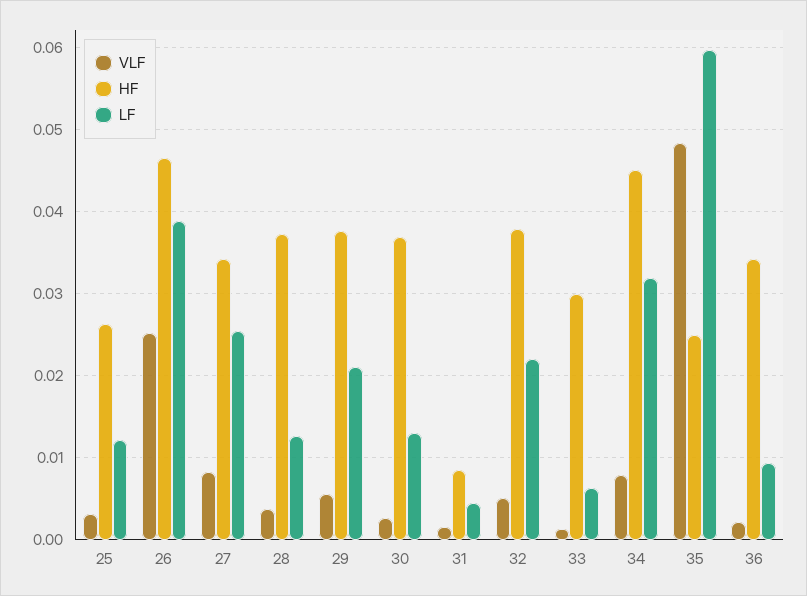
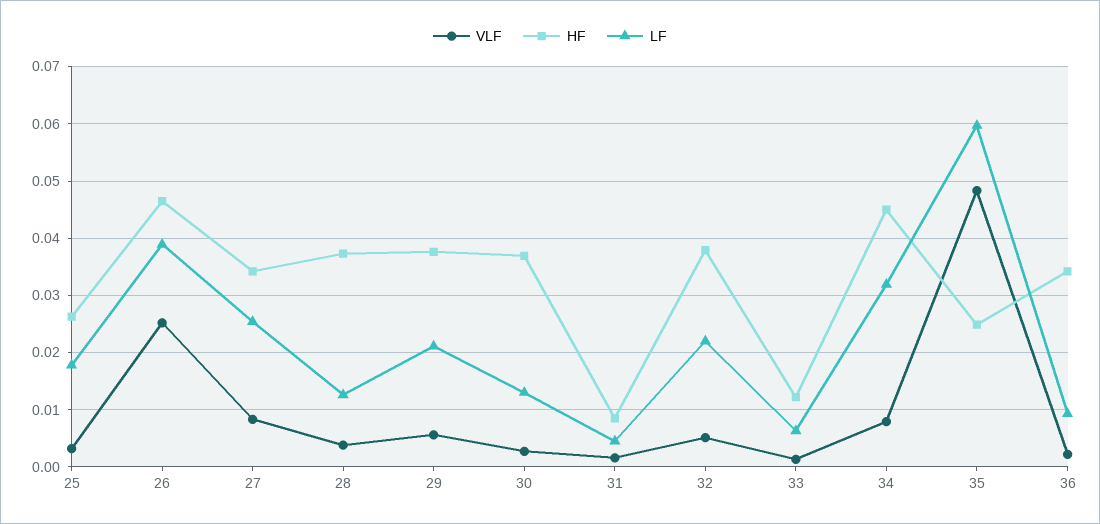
LF, 25: 0.012 -> 0.018
HF, 33: 0.03 -> 0.012

